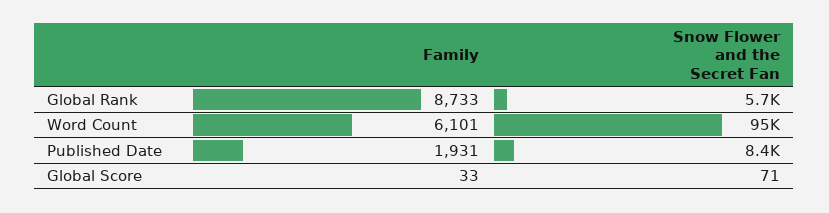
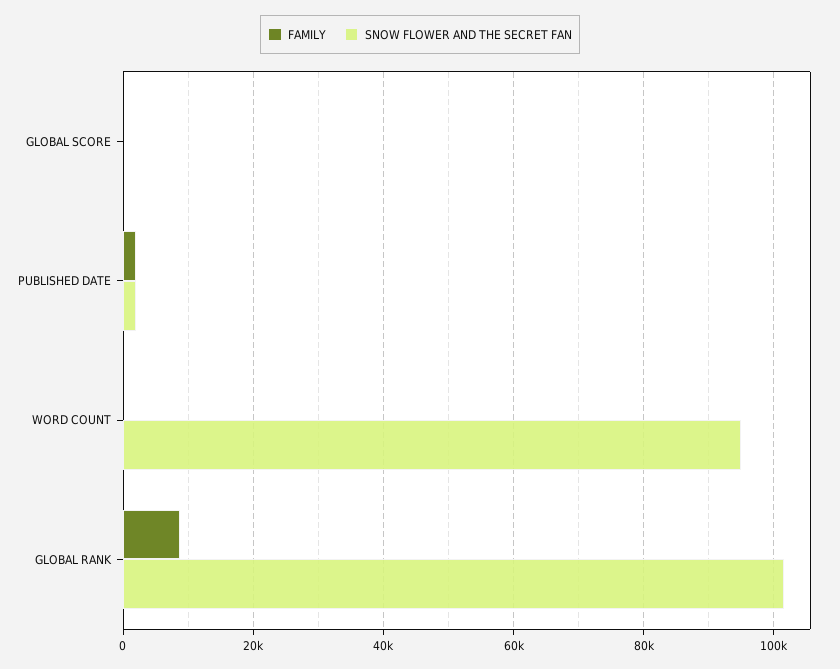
Snow Flower and the Secret Fan, Global Rank: 5700 -> 102000
Family, Word Count: 6101 -> 0
Snow Flower and the Secret Fan, Published Date: 8400 -> 2000

